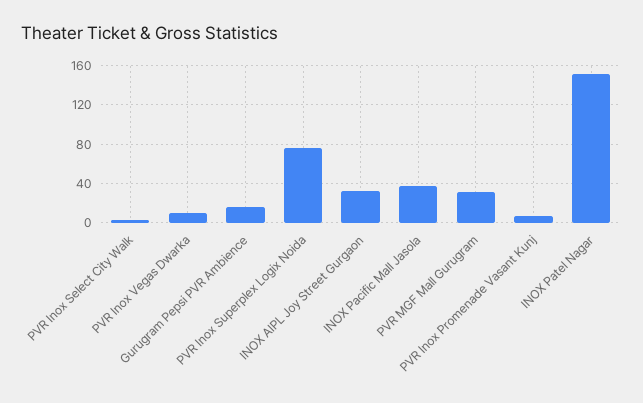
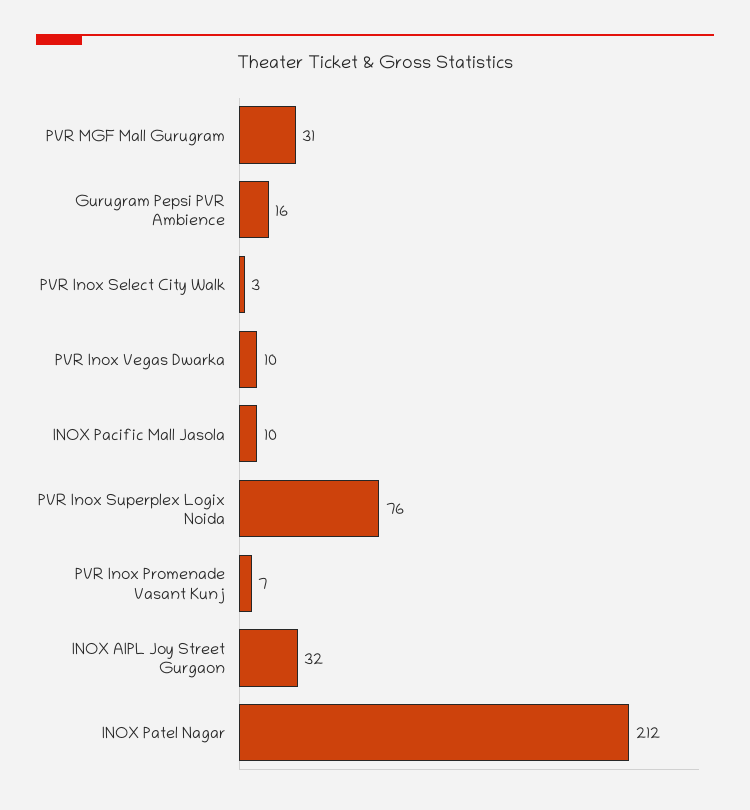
INOX Pacific Mall Jasola: 40 -> 10
INOX Patel Nagar: 150 -> 212

